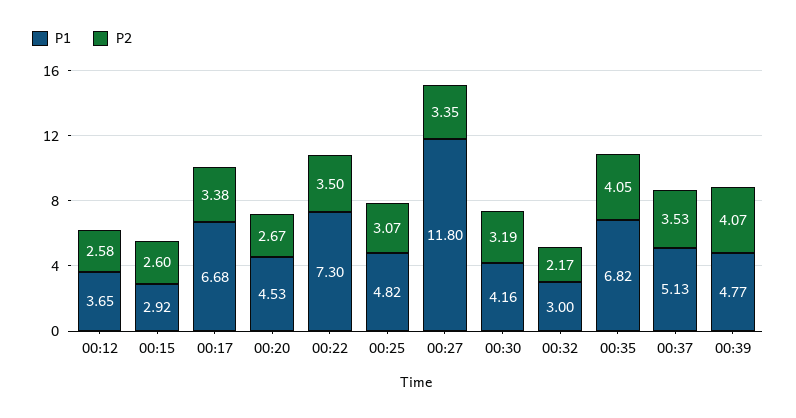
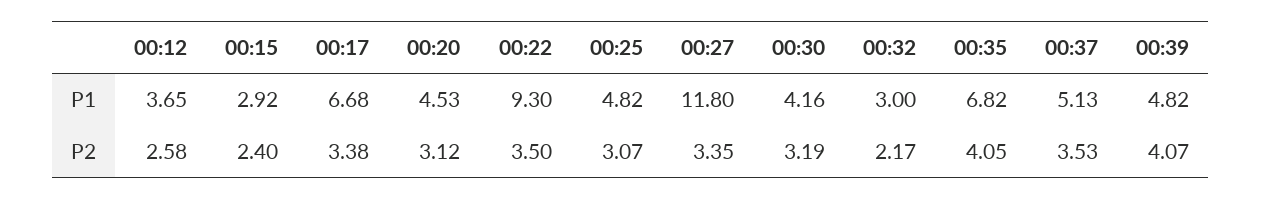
P2, 00:15: 2.6 -> 2.4
P2, 00:20: 2.67 -> 3.12
P1, 00:22: 7.3 -> 9.3
P1, 00:39: 4.77 -> 4.82

